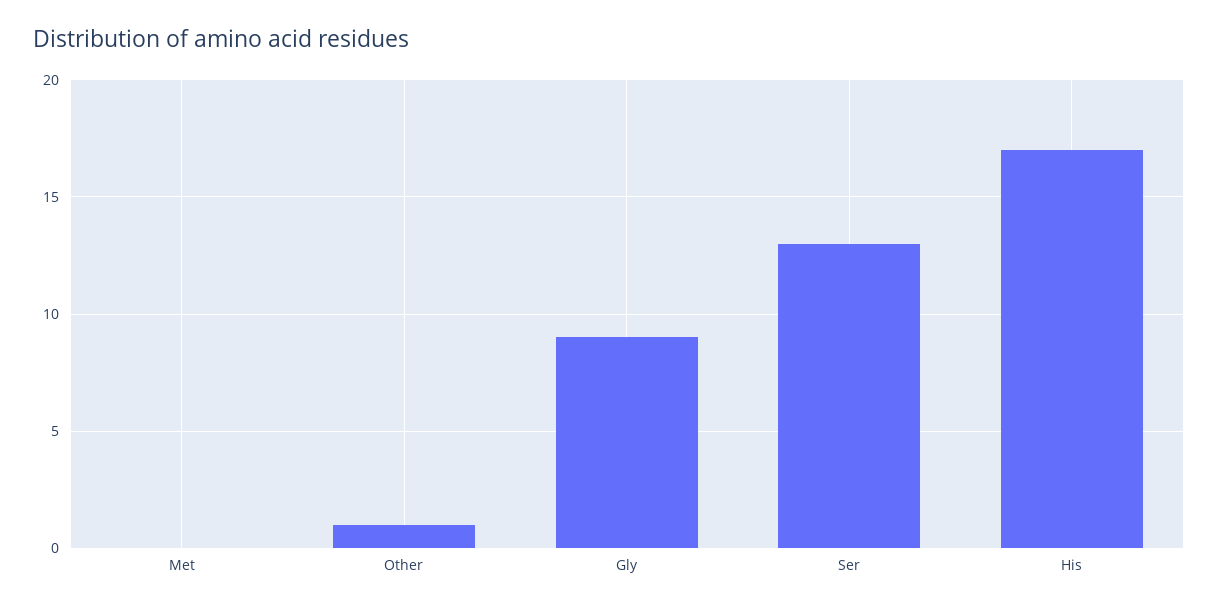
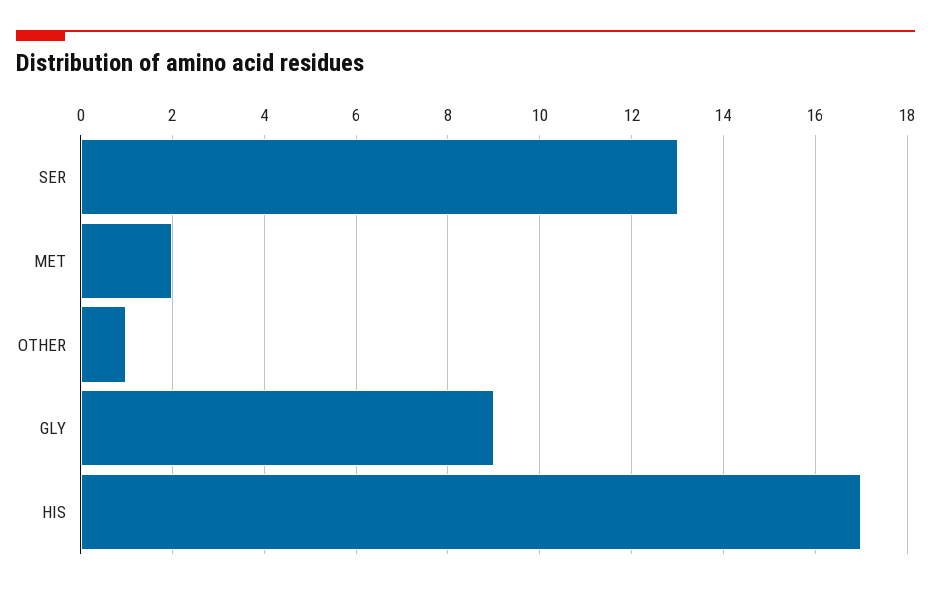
Met: 0 -> 2

